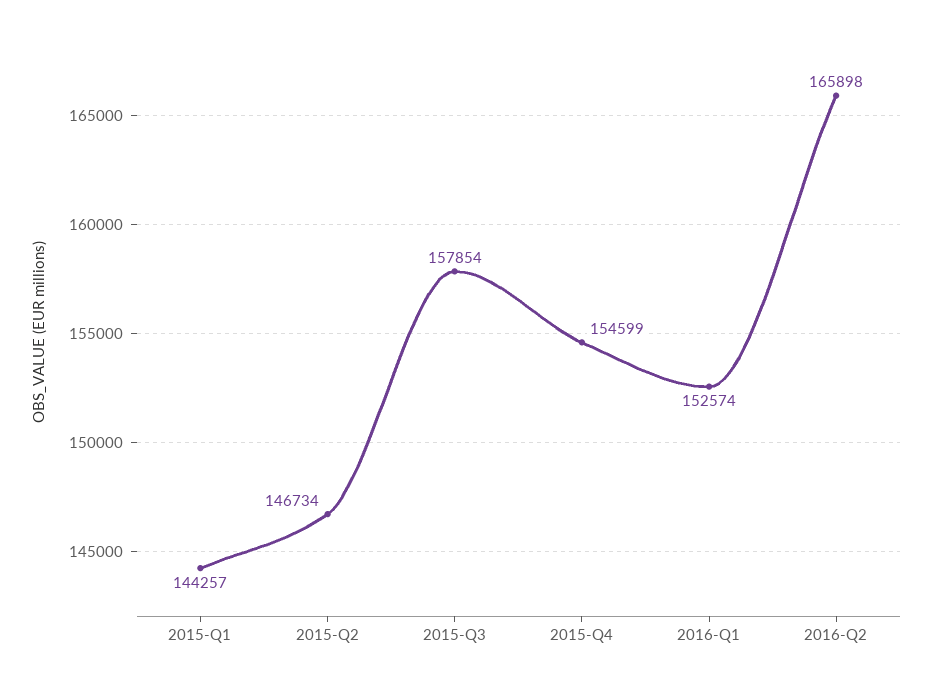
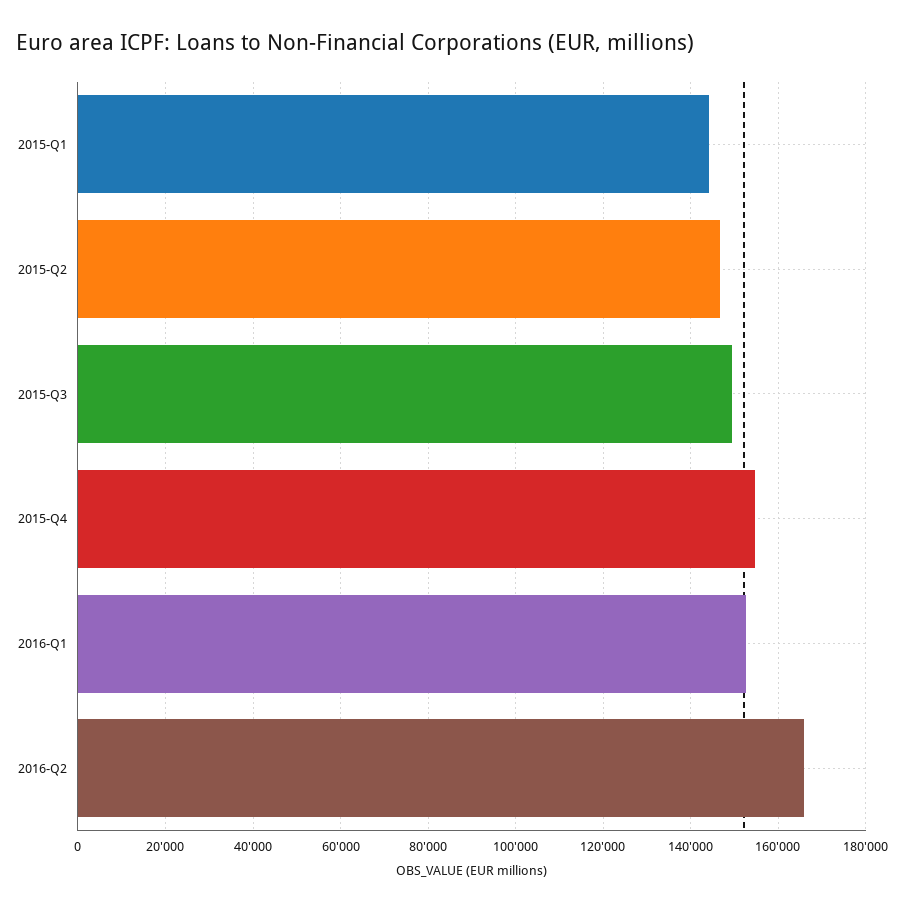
2015-Q3: 157854 -> 150000

